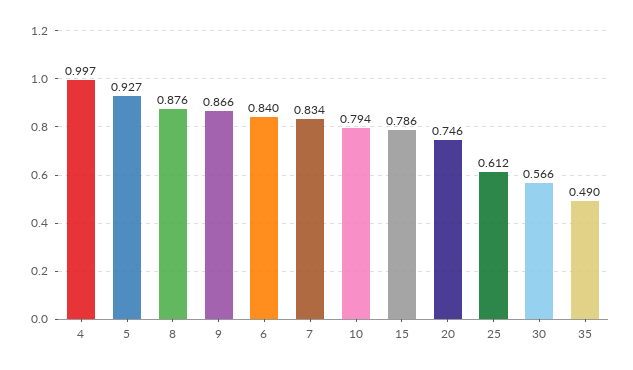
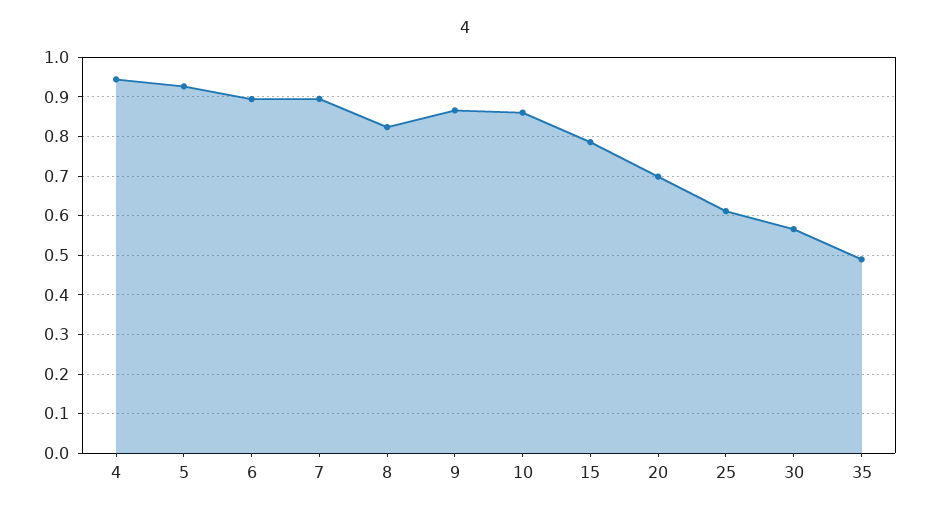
4: 0.997 -> 0.94
8: 0.876 -> 0.82
6: 0.84 -> 0.9
7: 0.834 -> 0.9
10: 0.794 -> 0.86
20: 0.746 -> 0.7

